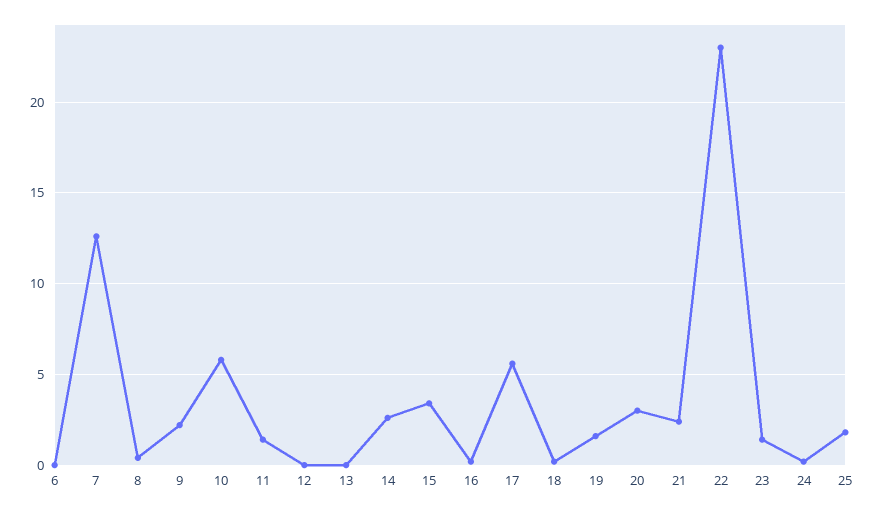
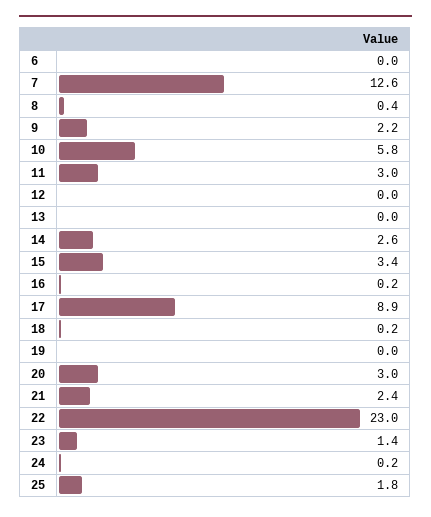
11: 1.5 -> 3
17: 5.5 -> 8.9
19: 1.5 -> 0

